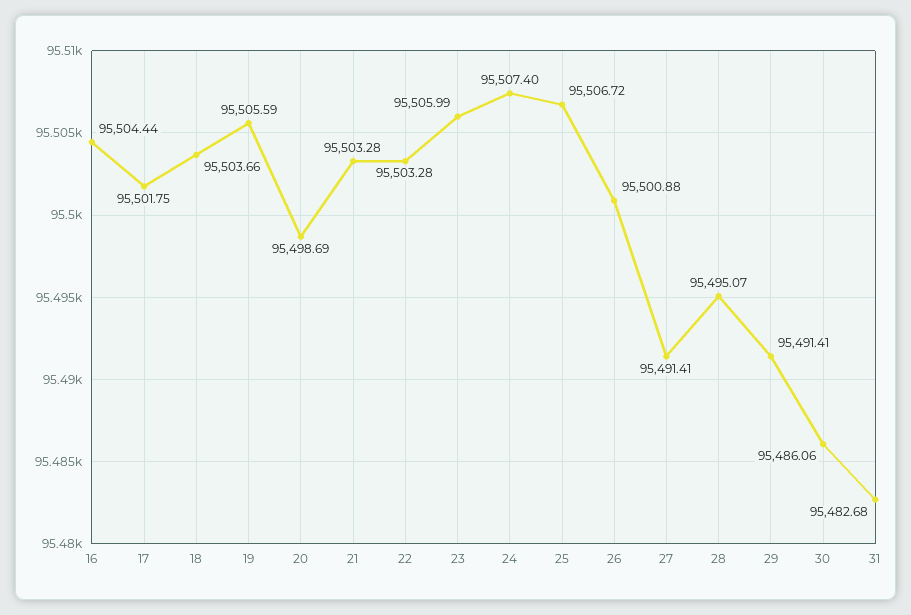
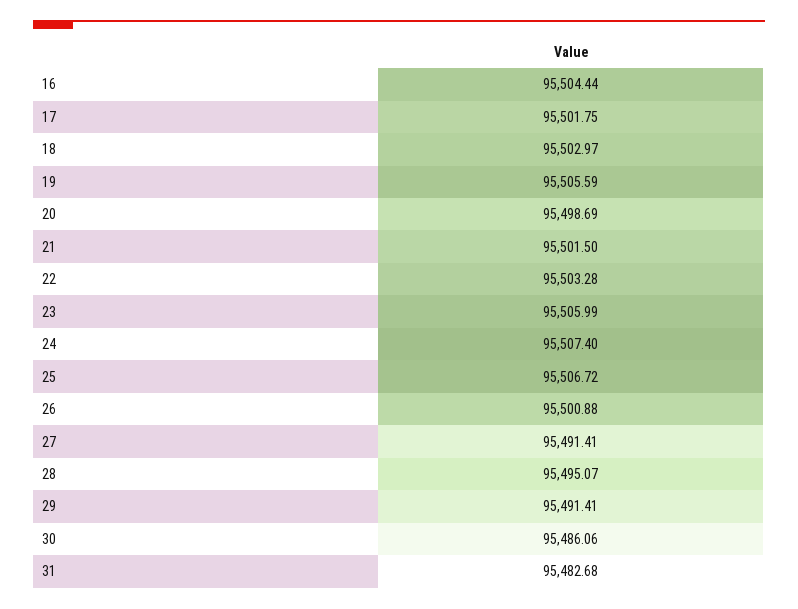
18: 95503.66 -> 95502.97
21: 95503.28 -> 95501.5

